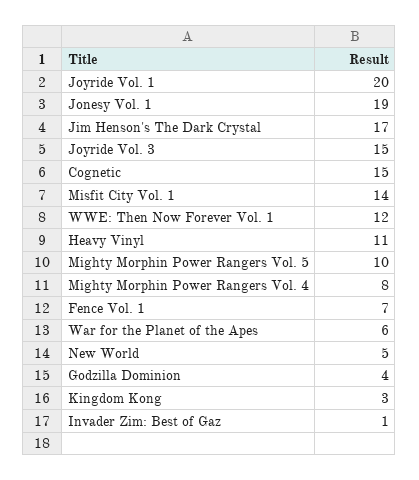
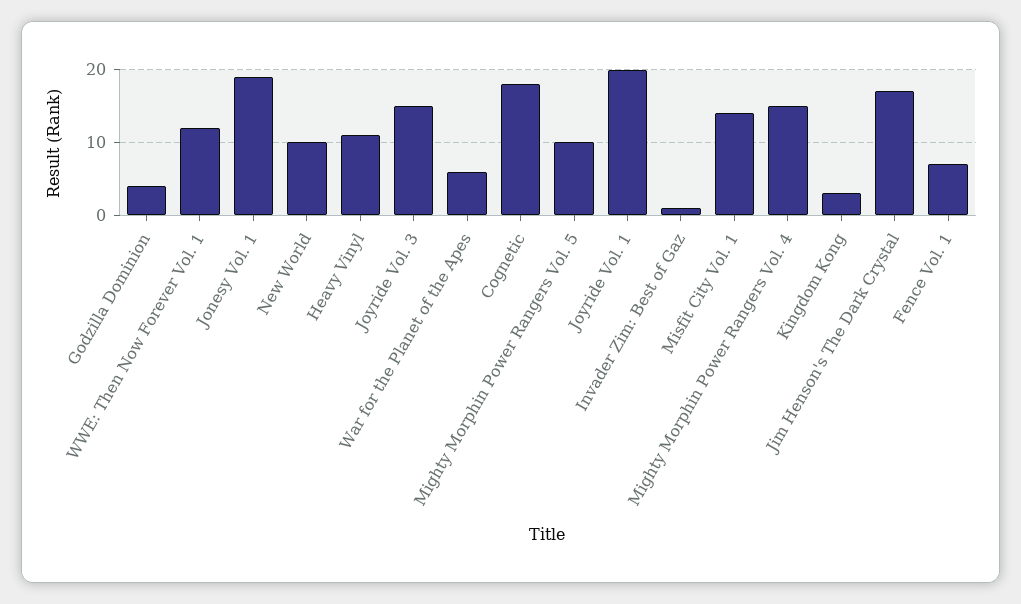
Cognetic: 15 -> 18
Mighty Morphin Power Rangers Vol. 4: 8 -> 15
New World: 5 -> 10

